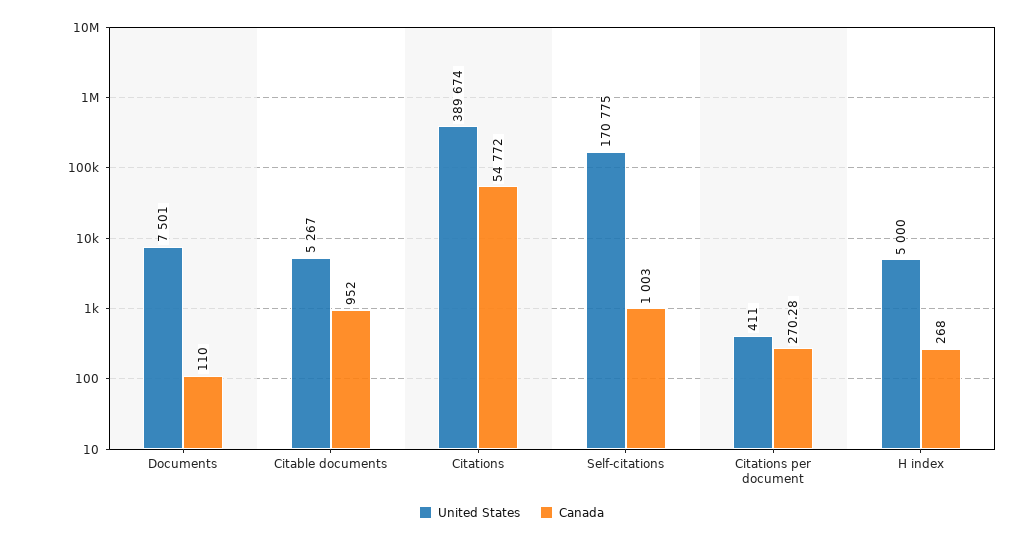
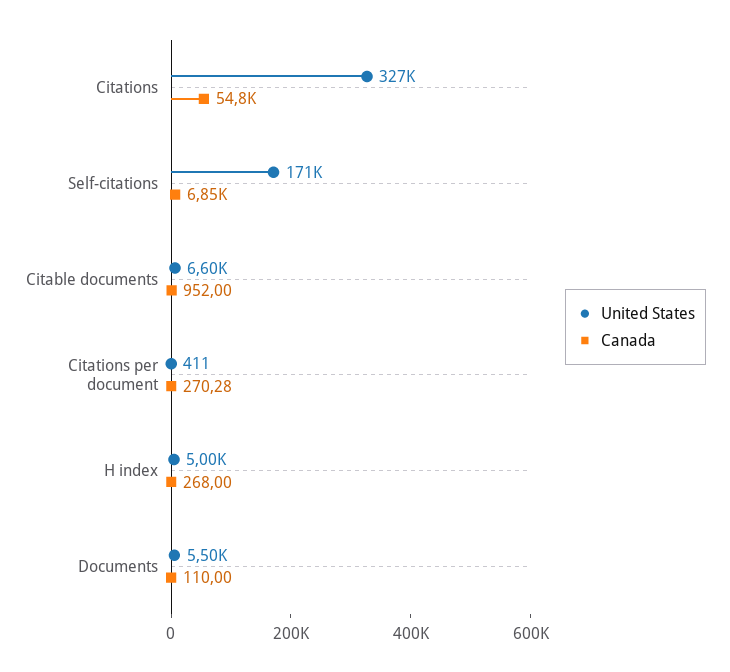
United States, Documents: 7501 -> 5500
United States, Citable documents: 5267 -> 6600
United States, Citations: 389674 -> 327000
Canada, Self-citations: 1003 -> 6850

